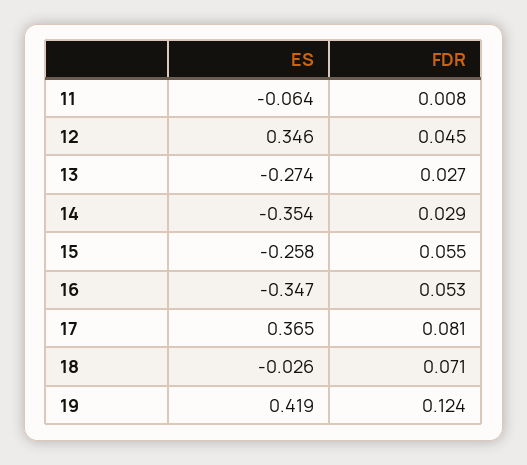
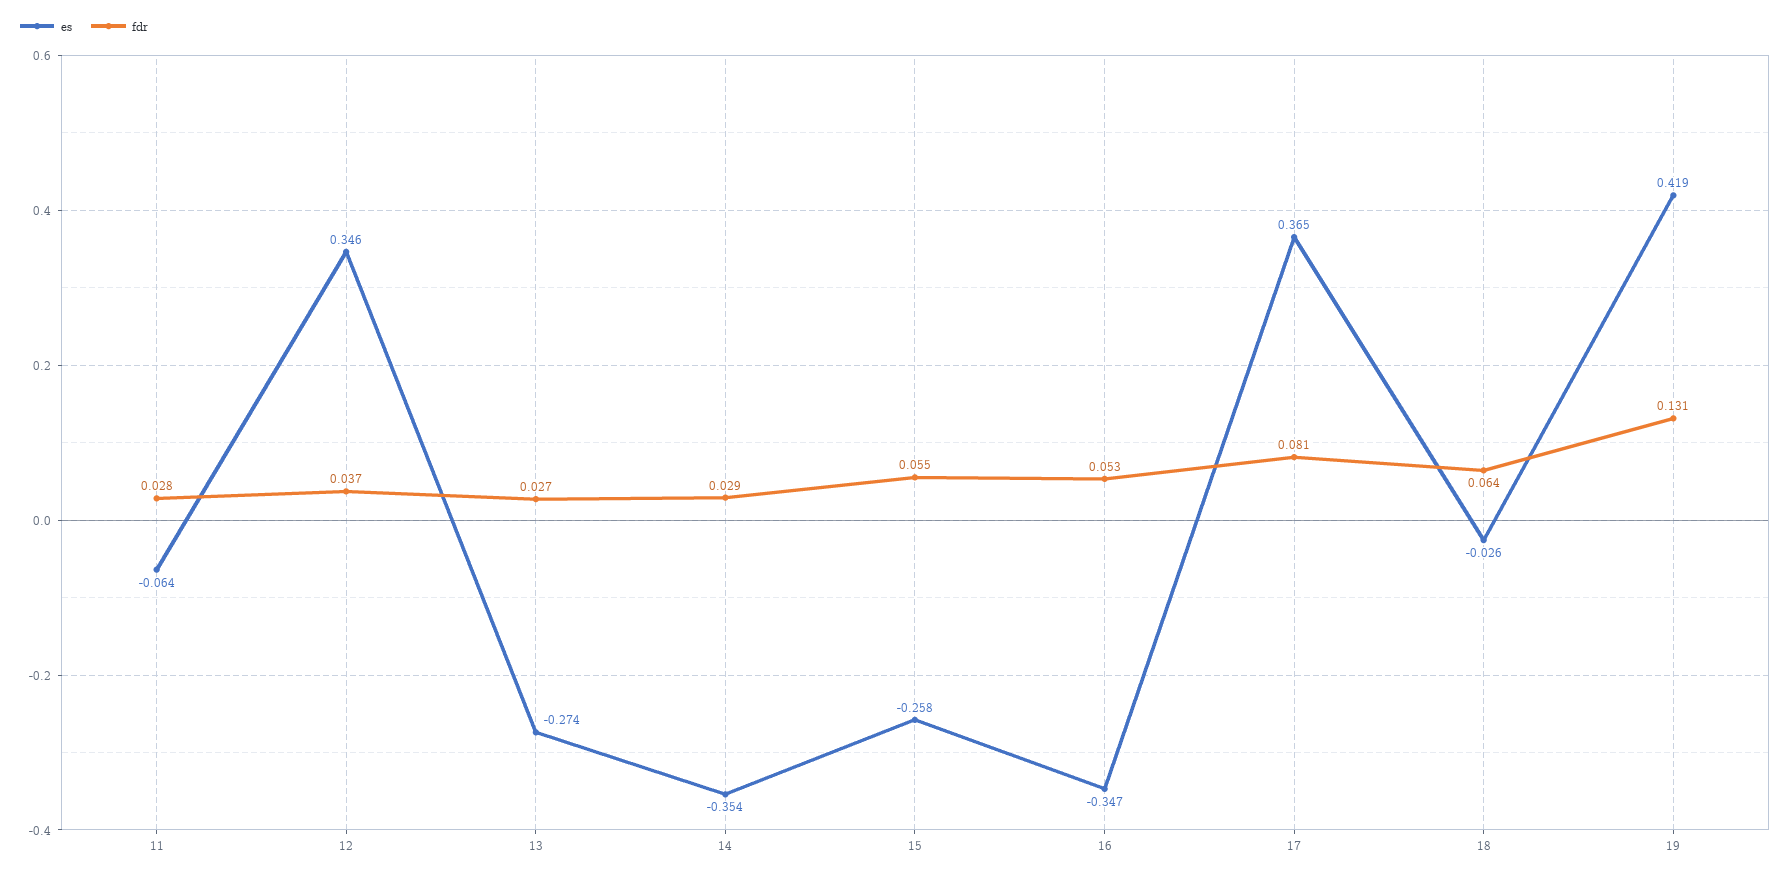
FDR, 11: 0.008 -> 0.028
FDR, 12: 0.045 -> 0.037
FDR, 18: 0.071 -> 0.064
FDR, 19: 0.124 -> 0.131

